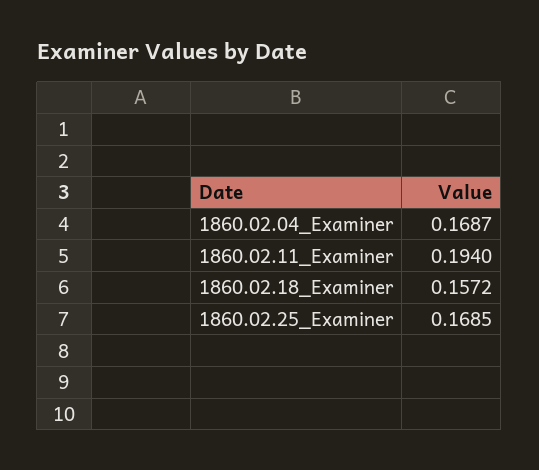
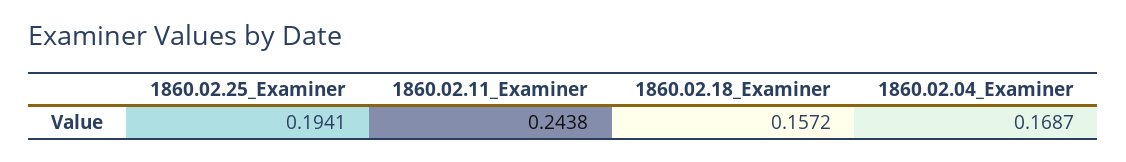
1860.02.11_Examiner: 0.194 -> 0.2438
1860.02.25_Examiner: 0.1685 -> 0.1941

